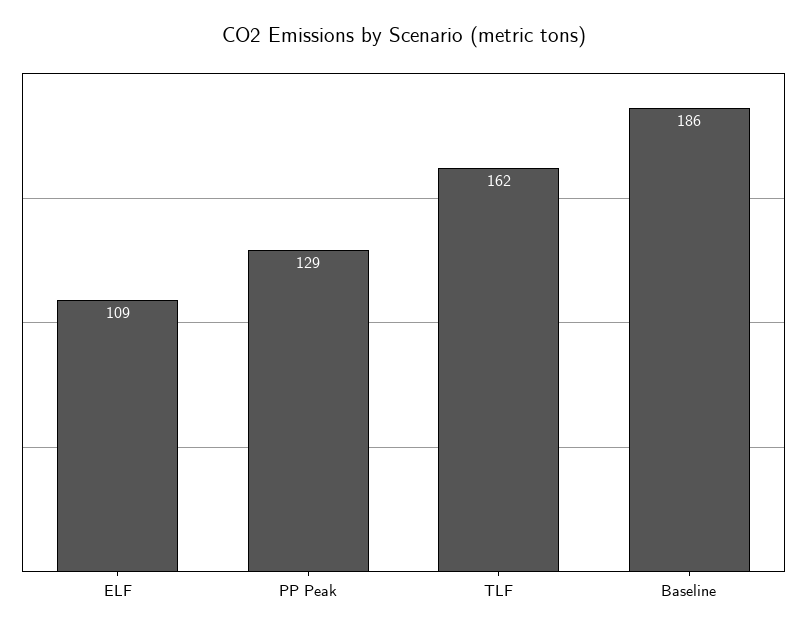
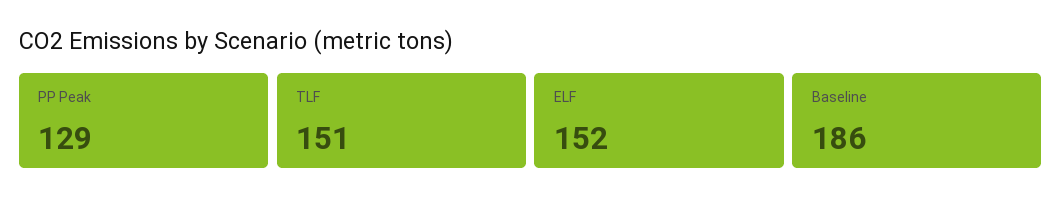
ELF: 109 -> 152
TLF: 162 -> 151

